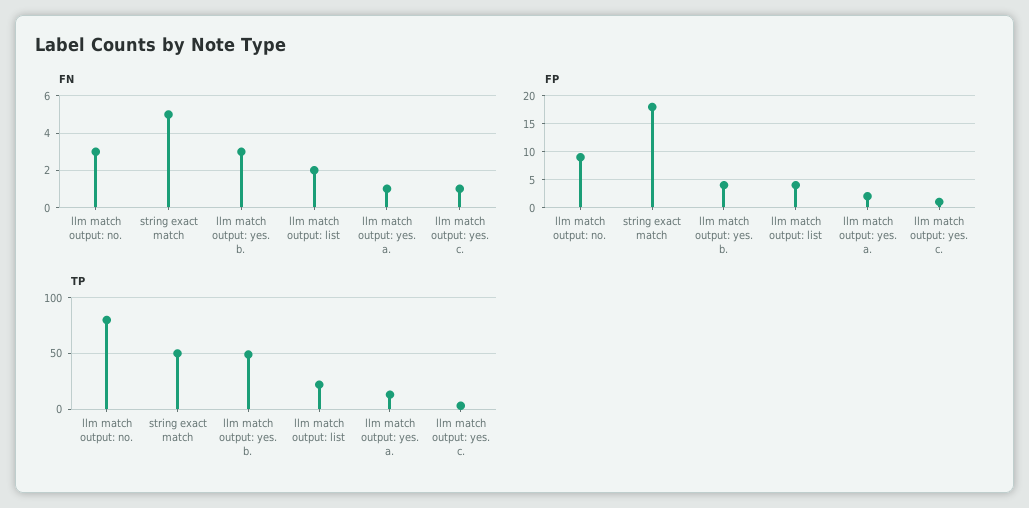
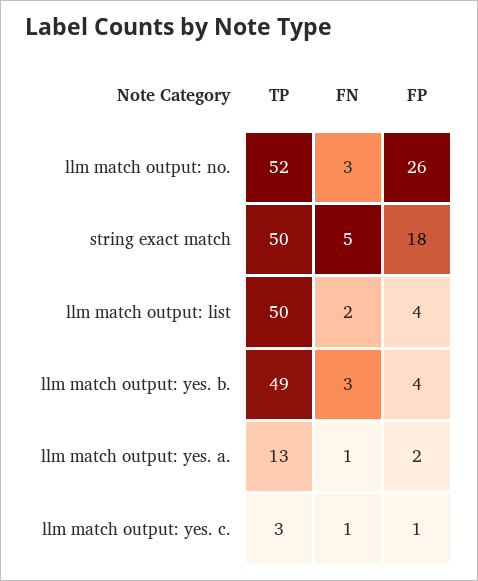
FP, llm match output: no.: 10 -> 26
TP, llm match output: no.: 80 -> 52
TP, llm match output: list: 20 -> 50

